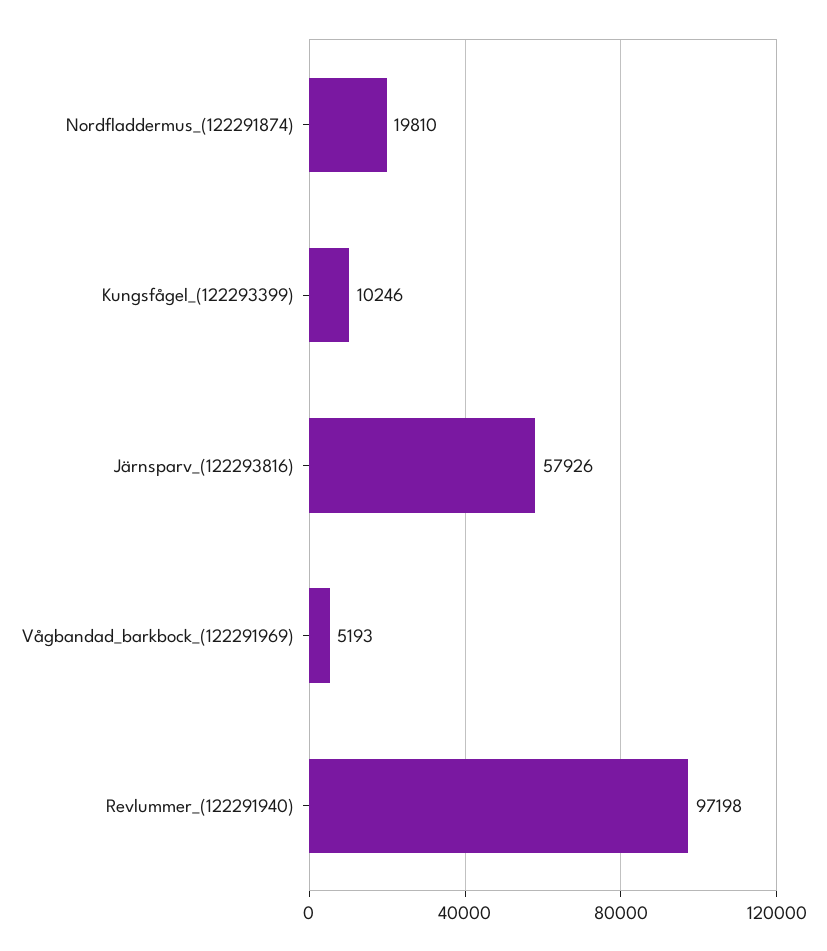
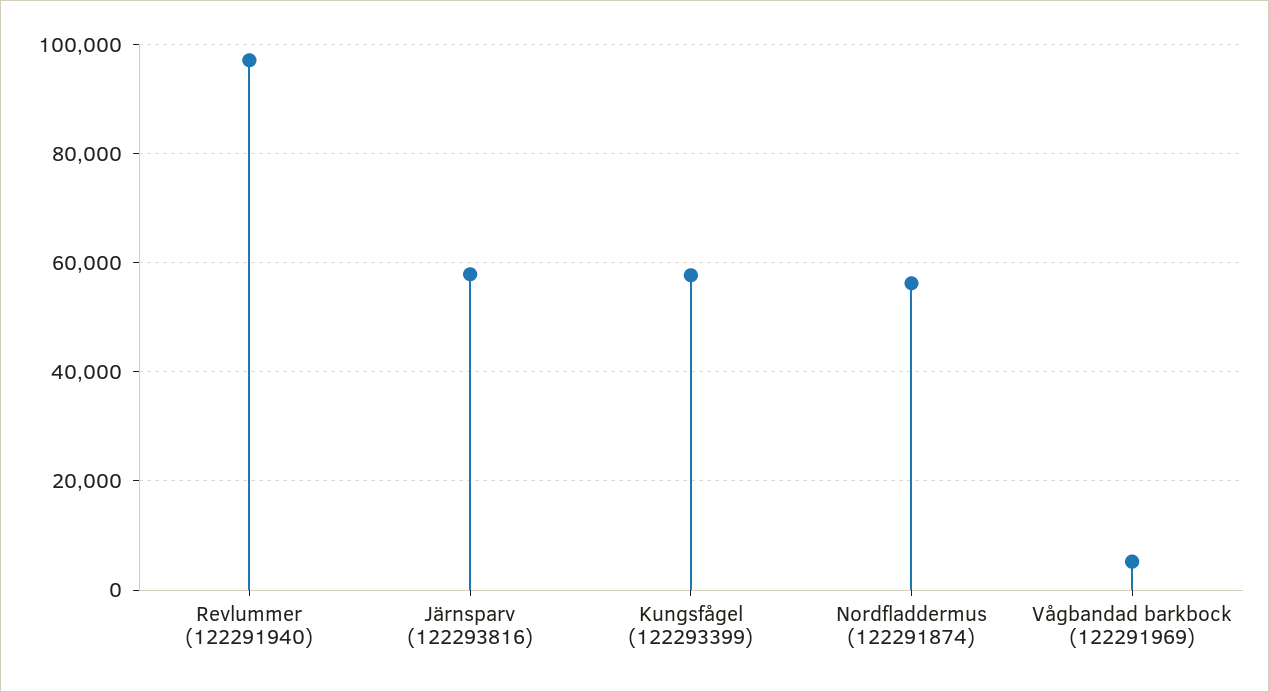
Nordfladdermus_(122291874): 19810 -> 56000
Kungsfågel_(122293399): 10246 -> 58000

